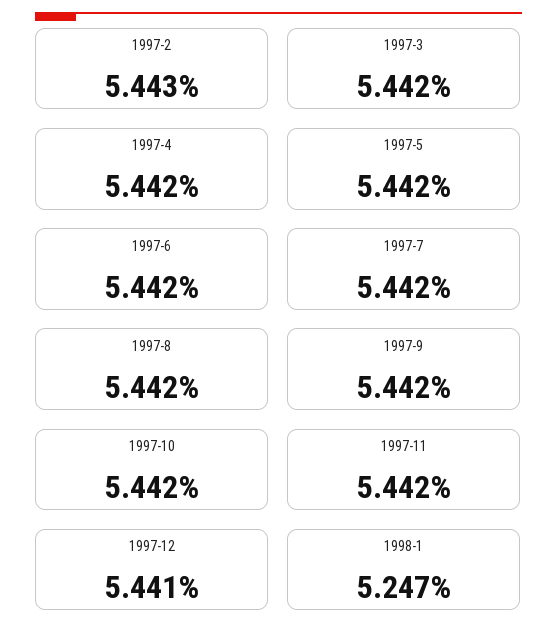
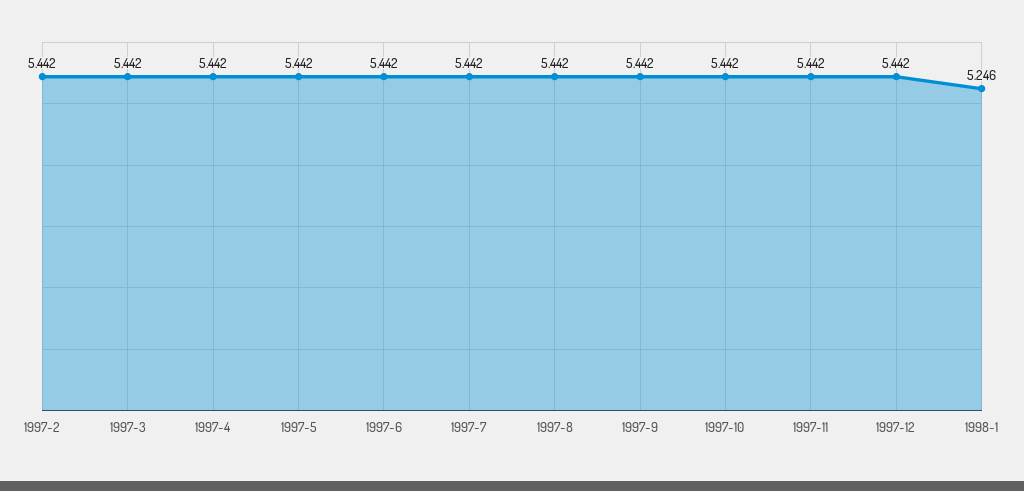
1997-2: 5.443 -> 5.442
1997-12: 5.441 -> 5.442
1998-1: 5.247 -> 5.246

